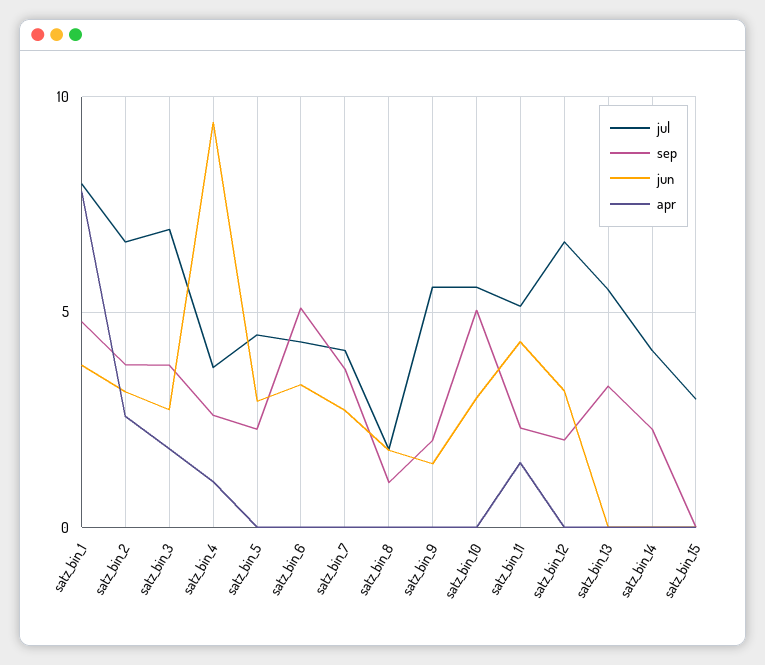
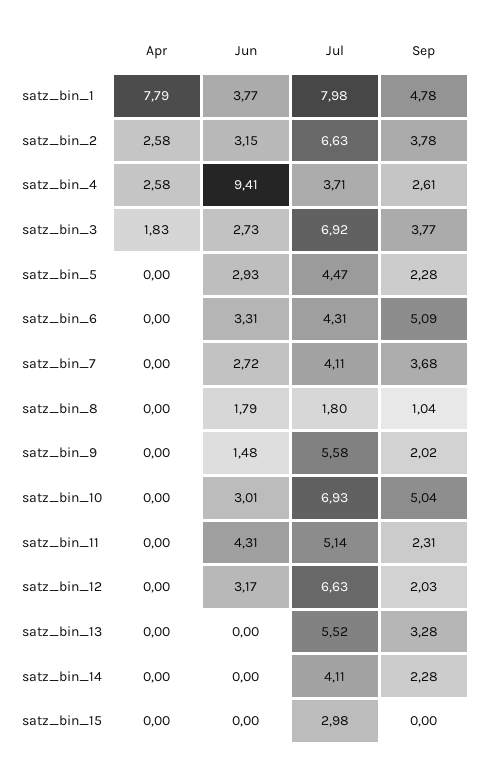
apr, satz_bin_4: 1 -> 2.58
jul, satz_bin_10: 5.5 -> 6.93
apr, satz_bin_11: 1.5 -> 0

